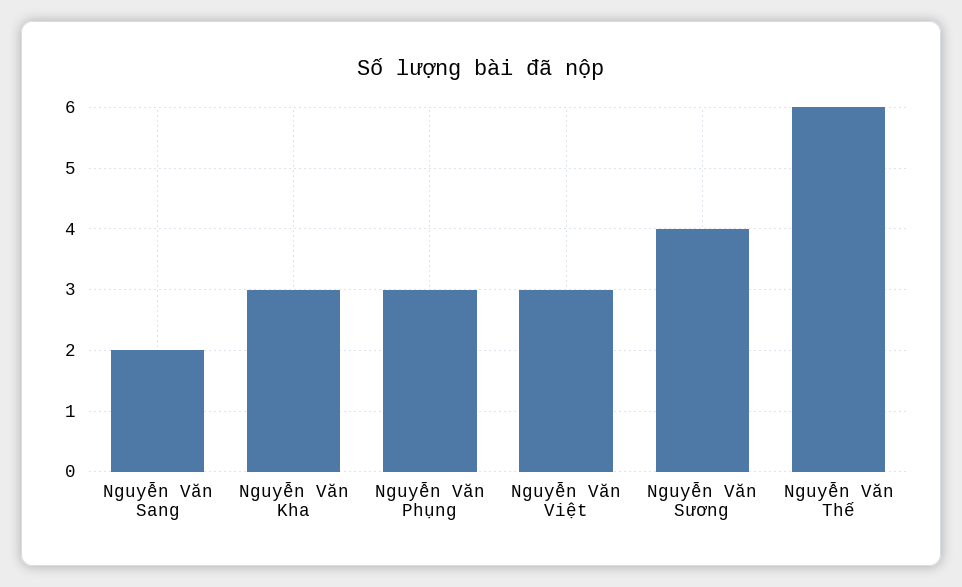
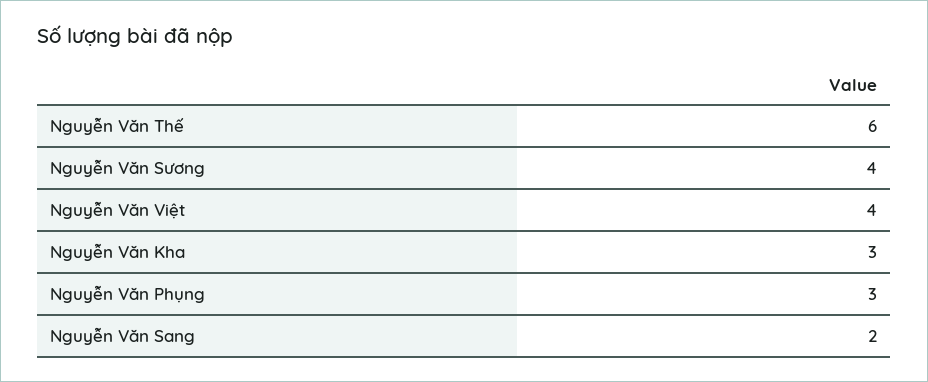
Nguyễn Văn Việt: 3 -> 4

